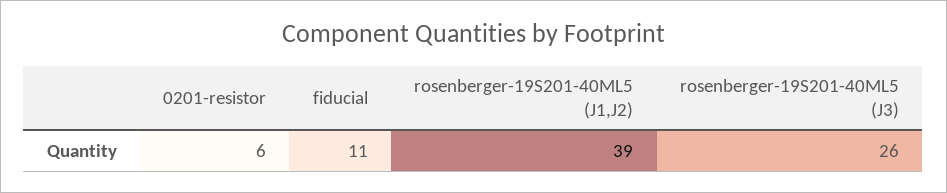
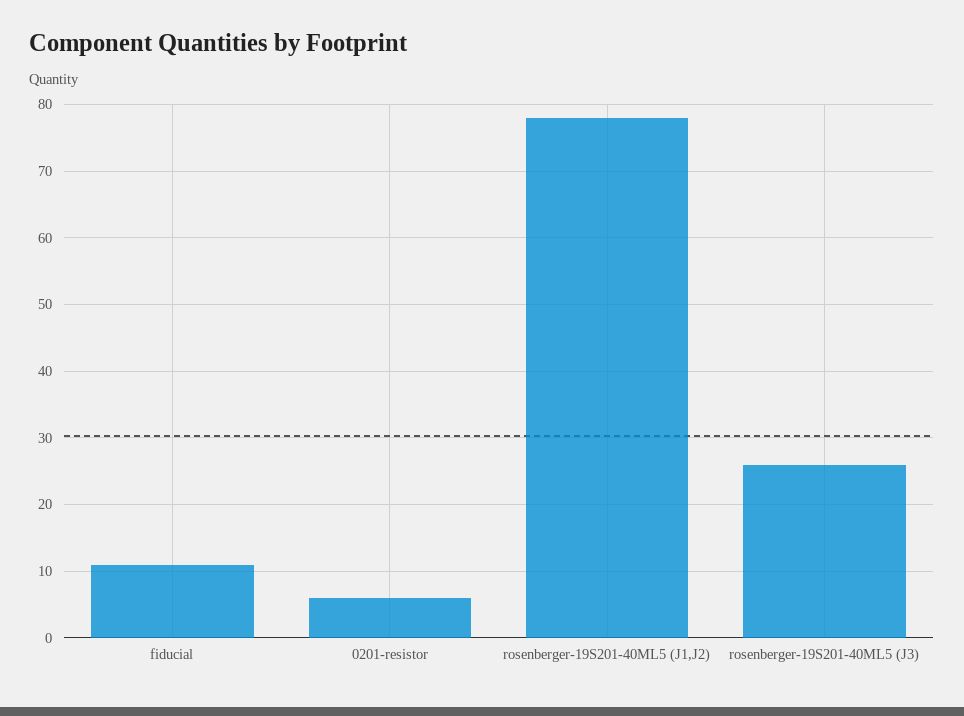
rosenberger-19S201-40ML5 (J1,J2): 39 -> 78

